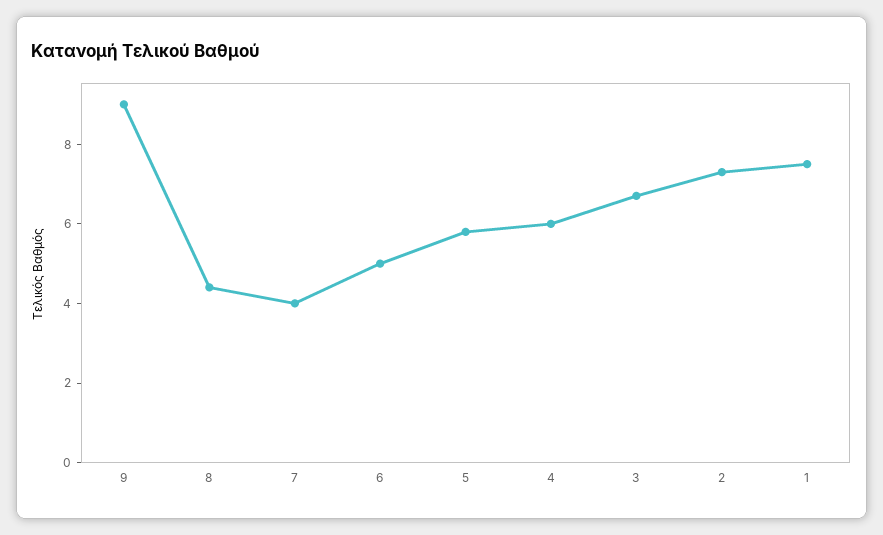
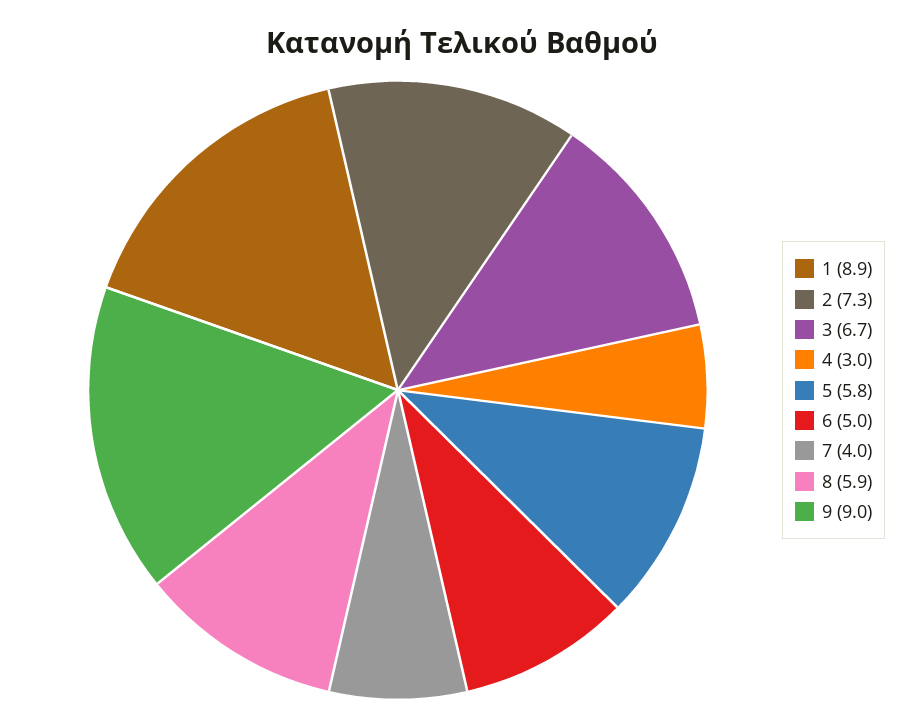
8: 4.5 -> 5.9
4: 6 -> 3
1: 7.5 -> 8.9

